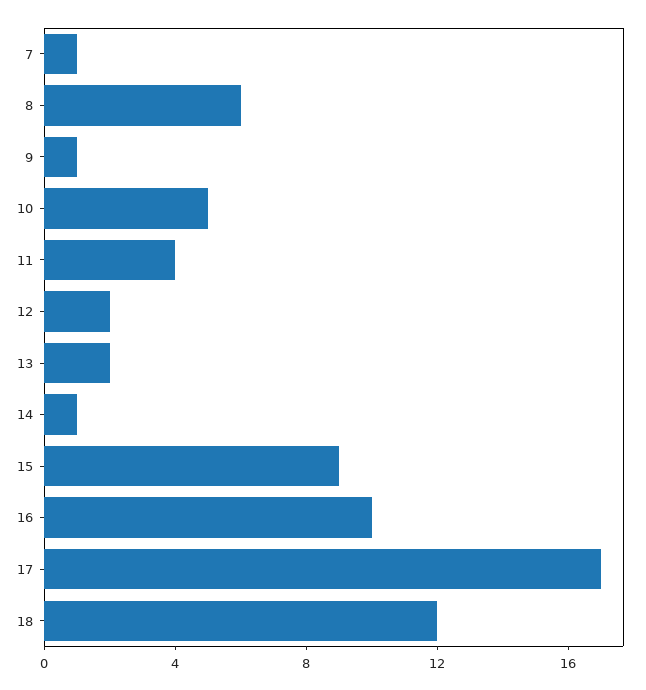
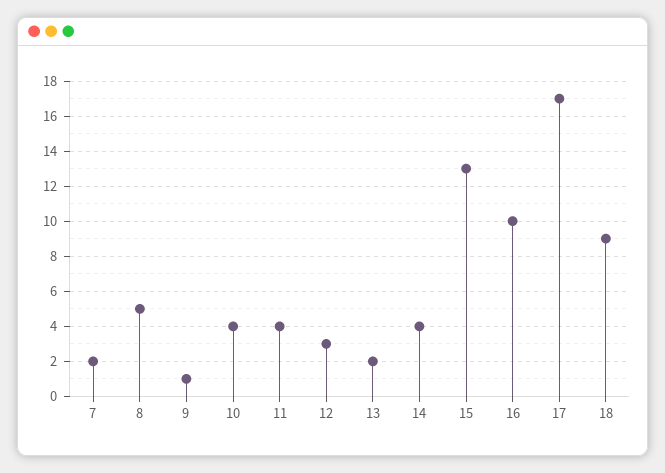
7: 1 -> 2
8: 6 -> 5
10: 5 -> 4
12: 2 -> 3
14: 1 -> 4
15: 9 -> 13
18: 12 -> 9

